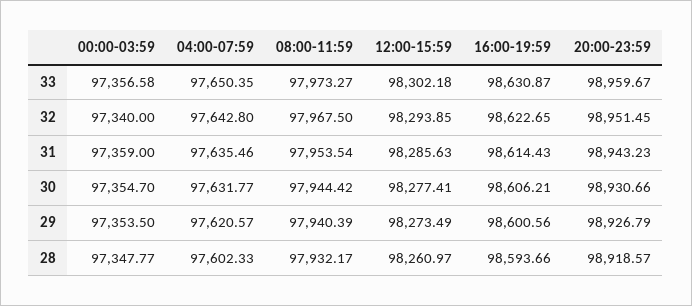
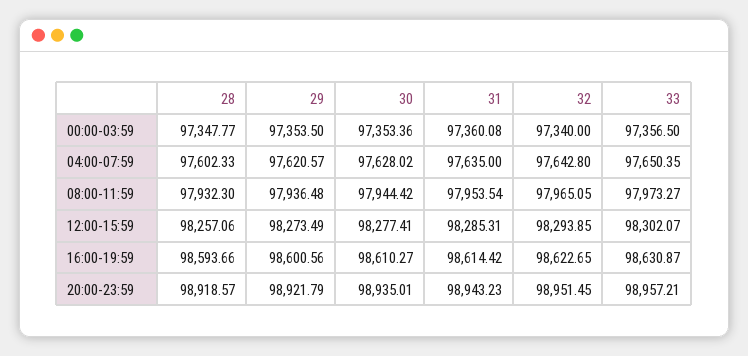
00:00-03:59, 33: 97356.58 -> 97356.5
12:00-15:59, 33: 98302.18 -> 98302.07
20:00-23:59, 33: 98959.67 -> 98957.21
08:00-11:59, 32: 97967.5 -> 97965.05
00:00-03:59, 31: 97359 -> 97360.08
04:00-07:59, 31: 97635.46 -> 97635
12:00-15:59, 31: 98285.63 -> 98285.31
16:00-19:59, 31: 98614.43 -> 98614.42
00:00-03:59, 30: 97354.7 -> 97353.36
04:00-07:59, 30: 97631.77 -> 97628.02
16:00-19:59, 30: 98606.21 -> 98610.27
20:00-23:59, 30: 98930.66 -> 98935.01
08:00-11:59, 29: 97940.39 -> 97936.48
20:00-23:59, 29: 98926.79 -> 98921.79
08:00-11:59, 28: 97932.17 -> 97932.3
12:00-15:59, 28: 98260.97 -> 98257.06

